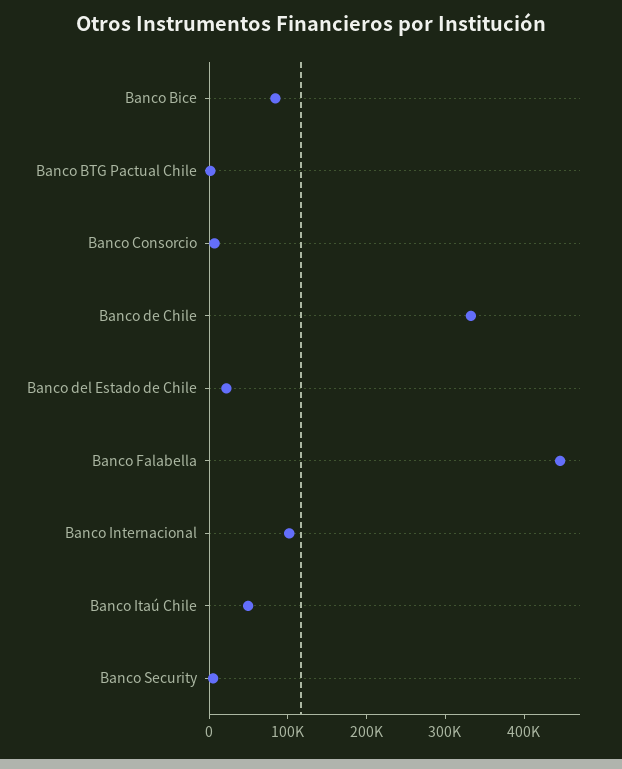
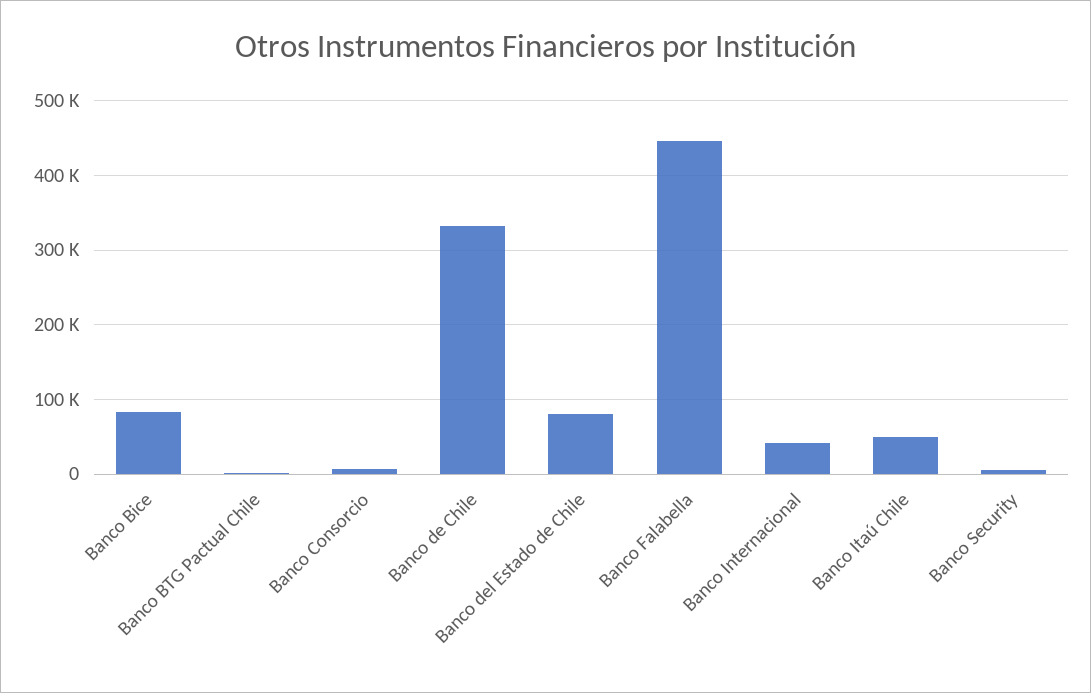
Banco del Estado de Chile: 20000 -> 80000
Banco Internacional: 100000 -> 40000

